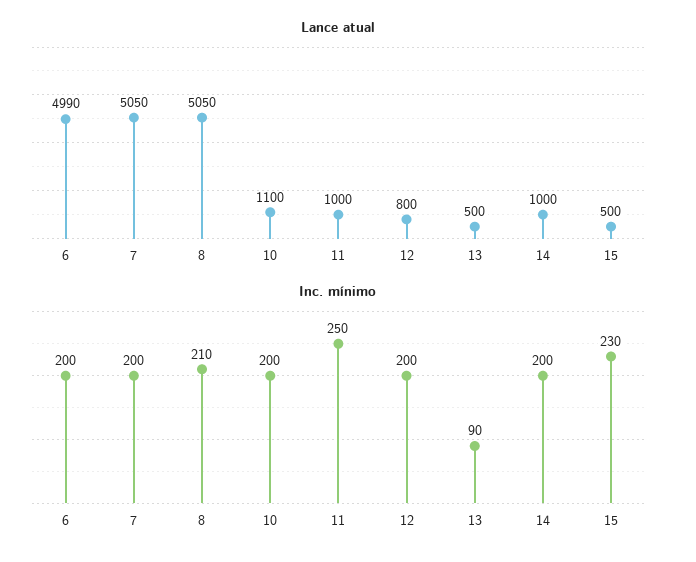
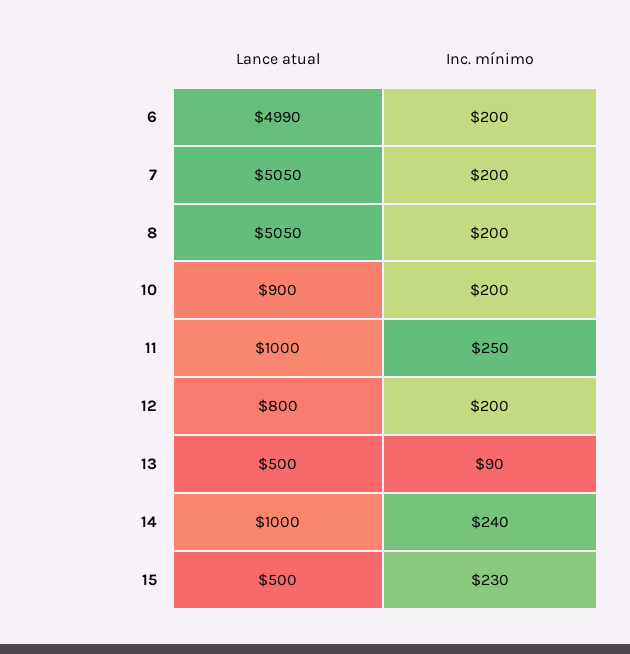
Lance atual, 10: 1100 -> 900
Inc. mínimo, 8: 210 -> 200
Inc. mínimo, 14: 200 -> 240

